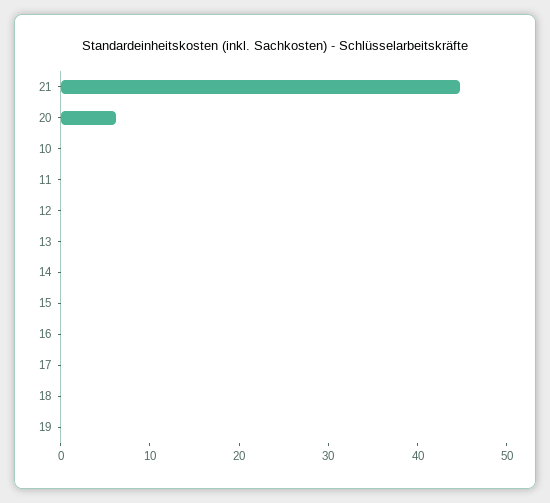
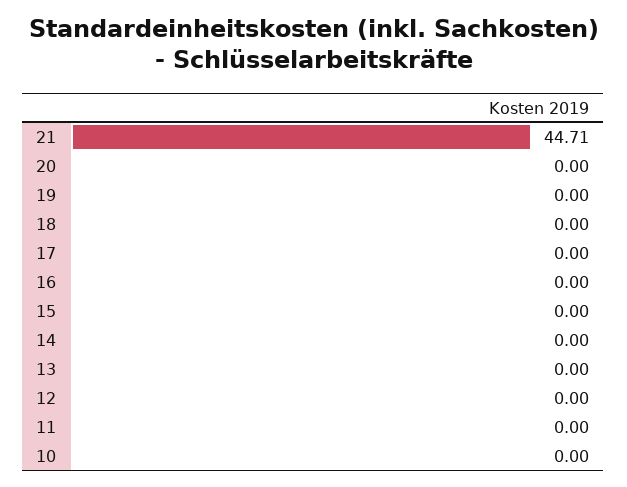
20: 6 -> 0

